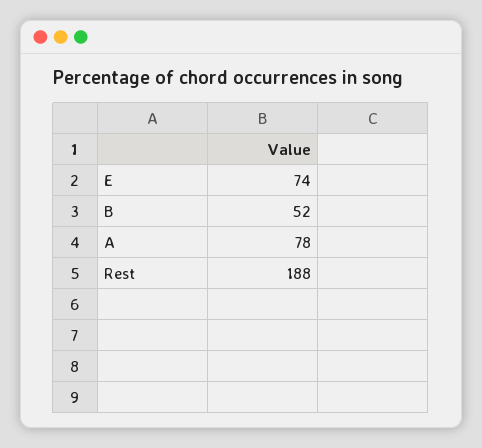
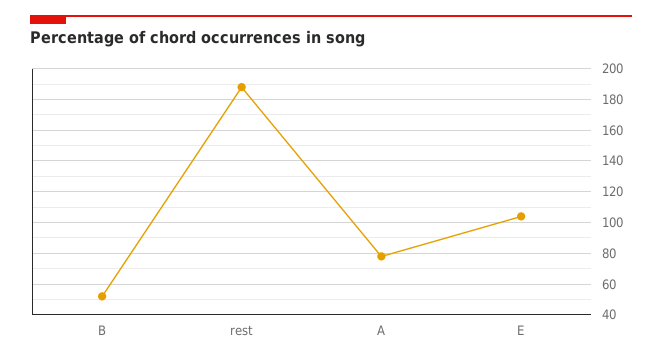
E: 74 -> 105

